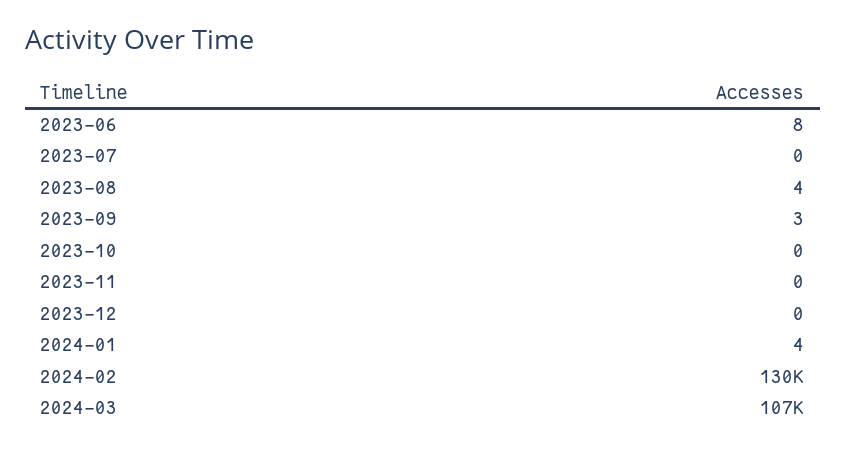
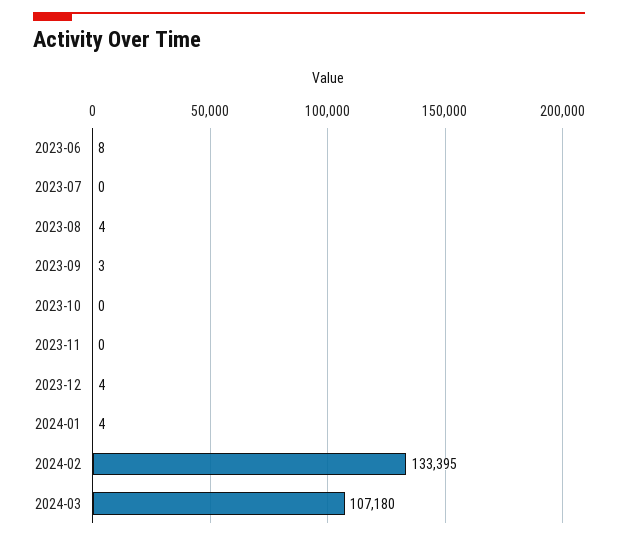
2023-12: 0 -> 4
2024-02: 130000 -> 133395

